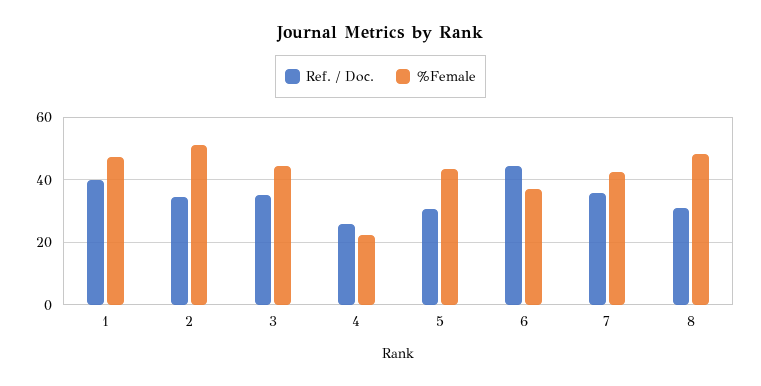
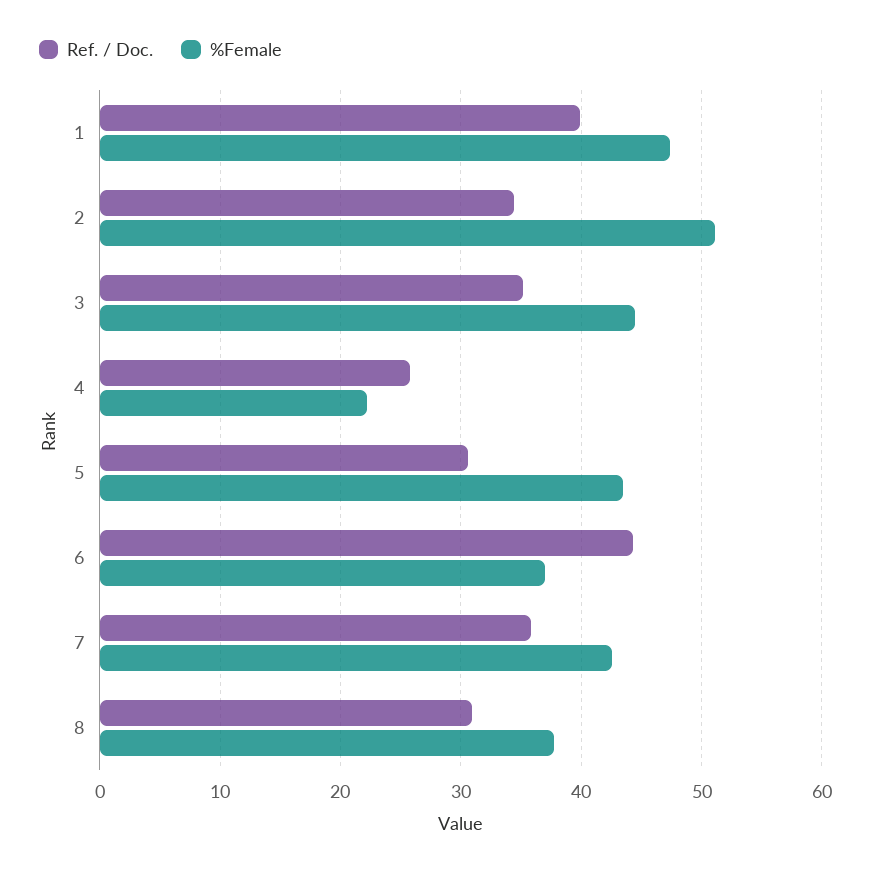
%Female, 8: 48 -> 38

